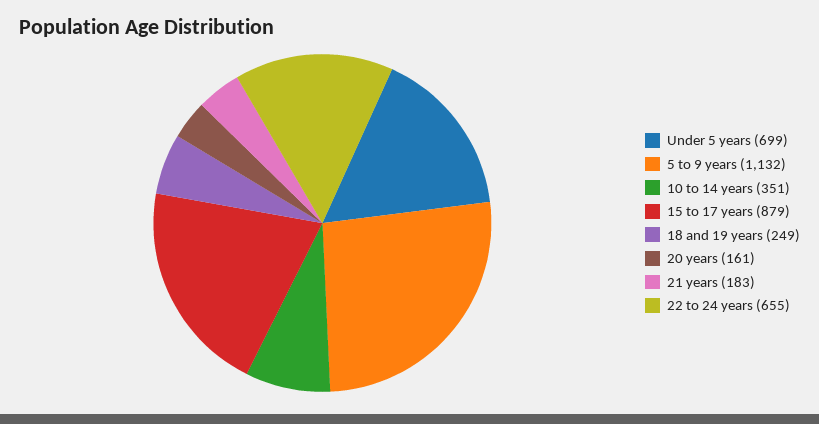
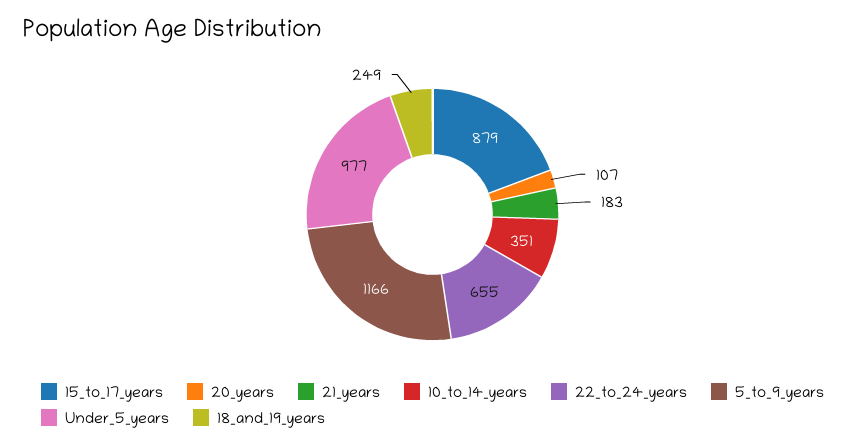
Under 5 years: 699 -> 977
5 to 9 years: 1132 -> 1166
20 years: 161 -> 107

